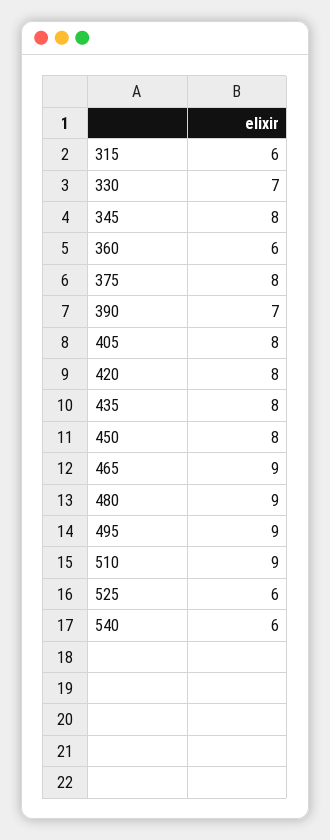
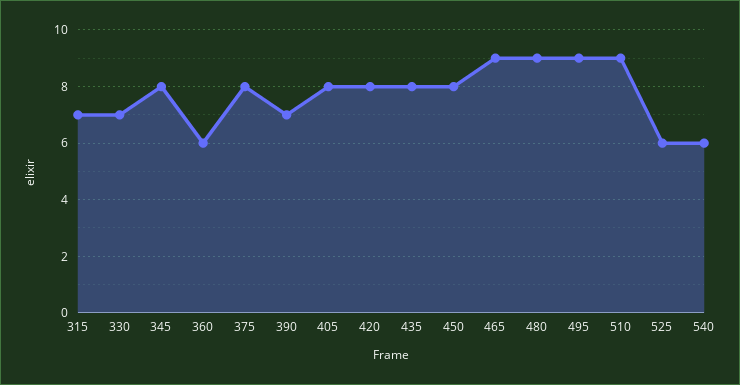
315: 6 -> 7

